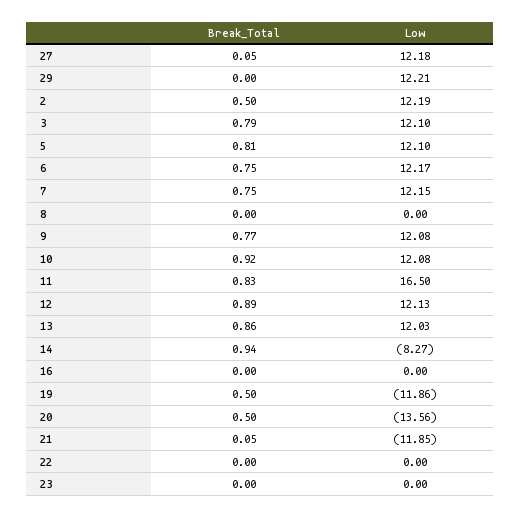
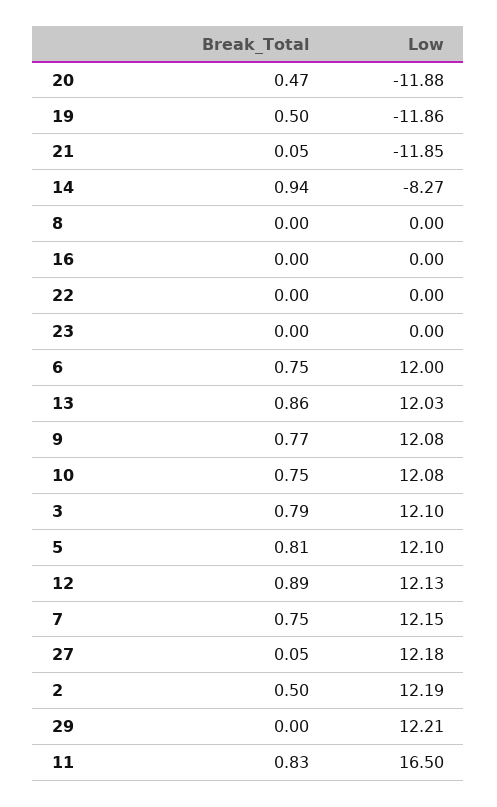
Low, 6: 12.17 -> 12
Break_Total, 10: 0.92 -> 0.75
Break_Total, 20: 0.5 -> 0.47
Low, 20: -13.56 -> -11.88

